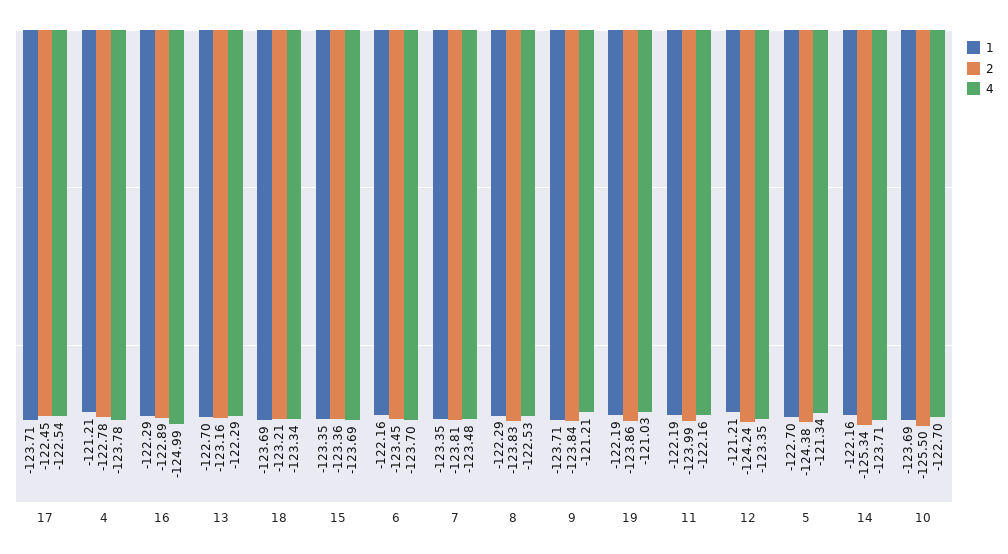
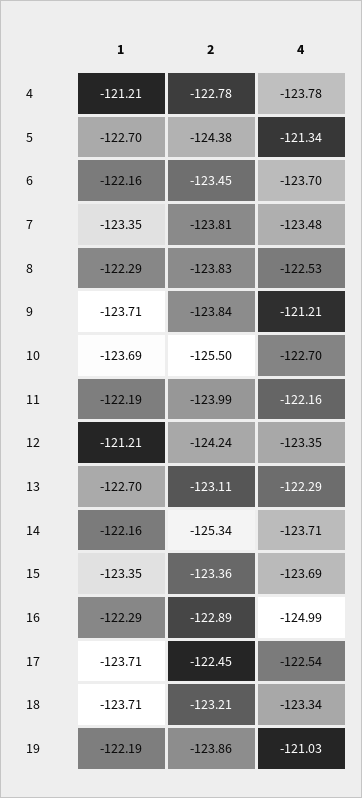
2, 13: -123.16 -> -123.11
1, 18: -123.69 -> -123.71

